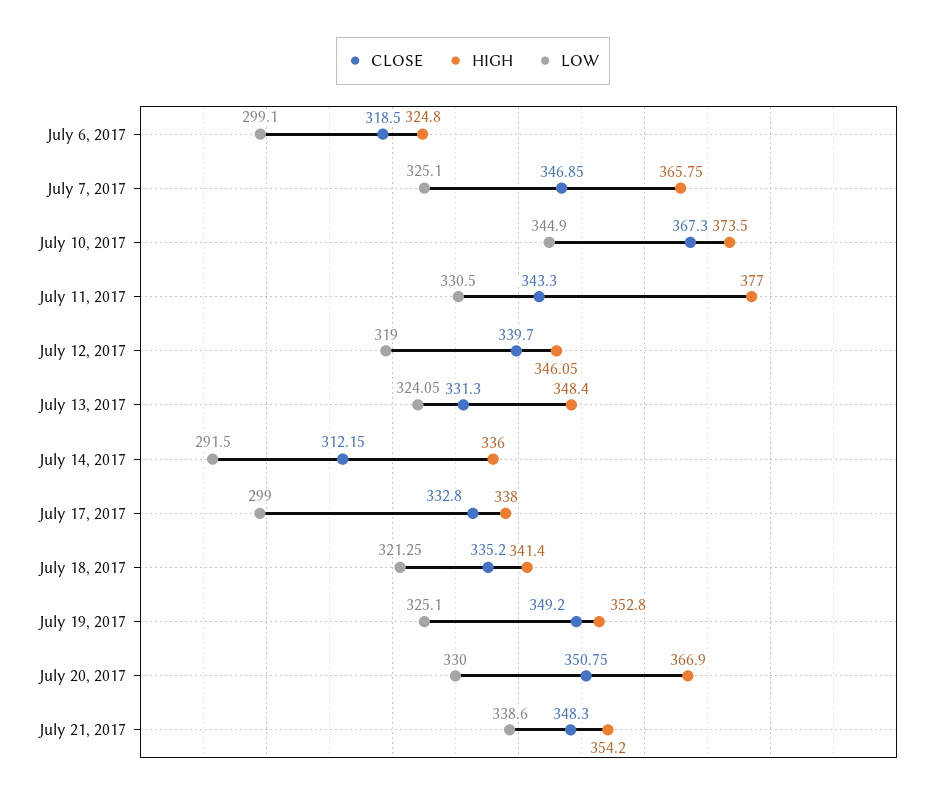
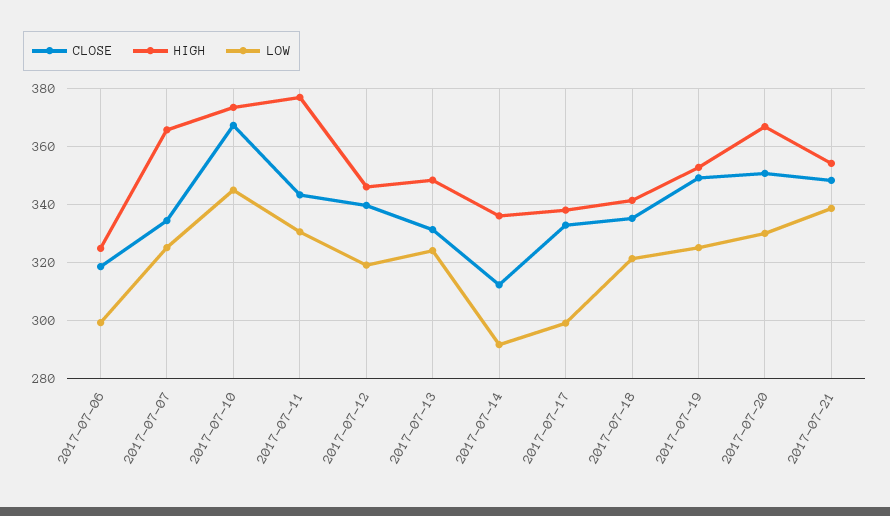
CLOSE, July 7, 2017: 346.85 -> 335

